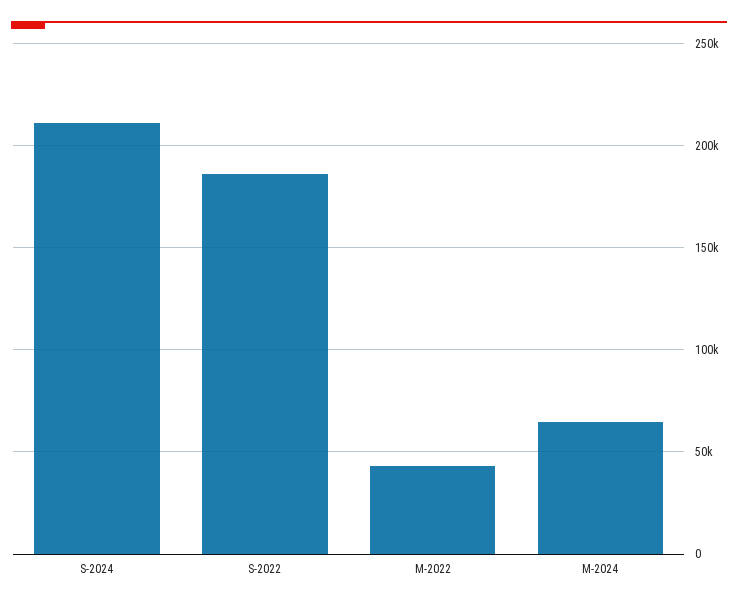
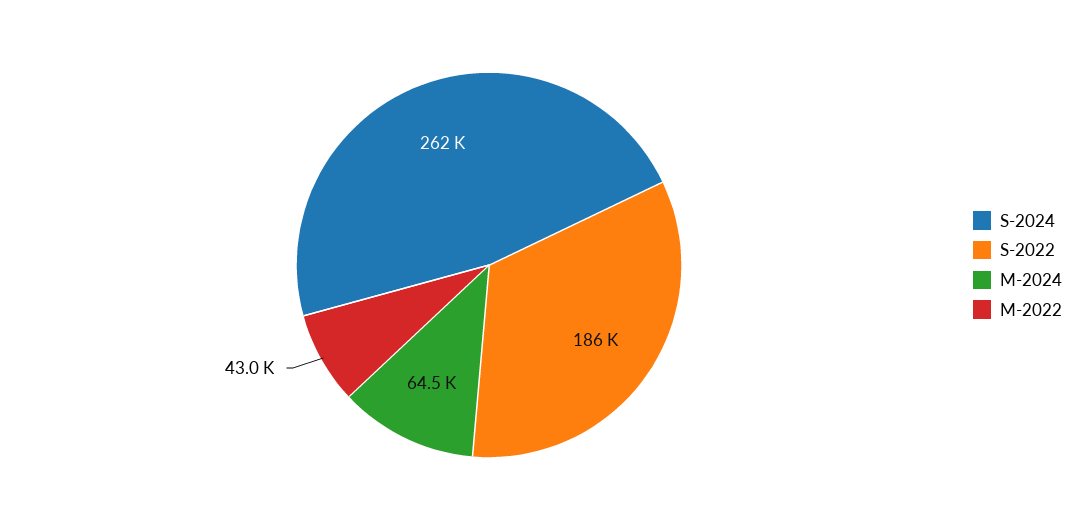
S-2024: 210000 -> 262000

